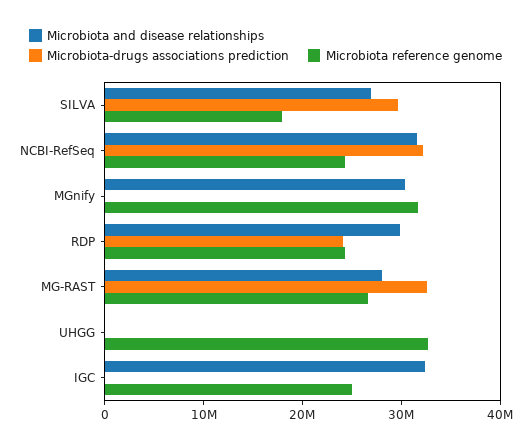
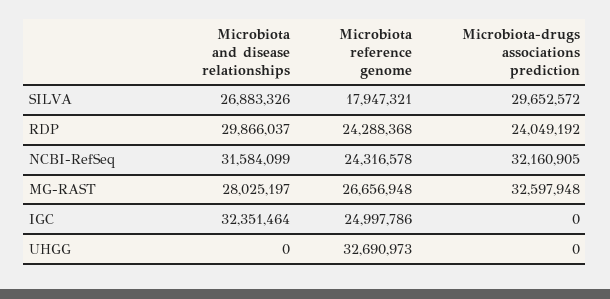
Microbiota and disease relationships, MGnify: 30000000 -> none
Microbiota-drugs associations prediction, MGnify: 0 -> none
Microbiota reference genome, MGnify: 32000000 -> none

